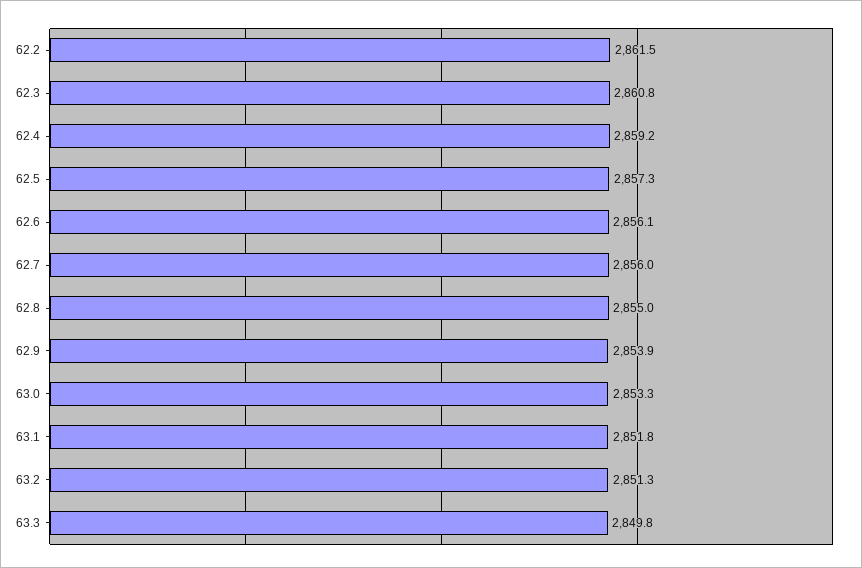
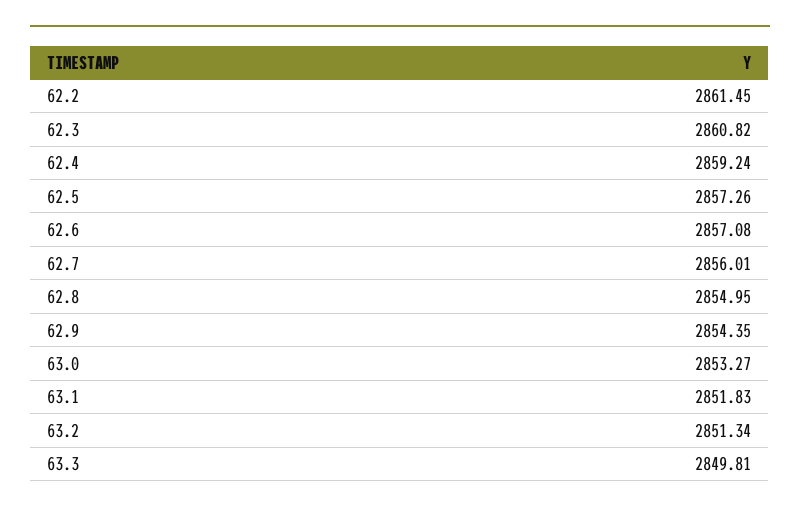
62.6: 2856.1 -> 2857.08
62.9: 2853.9 -> 2854.35

